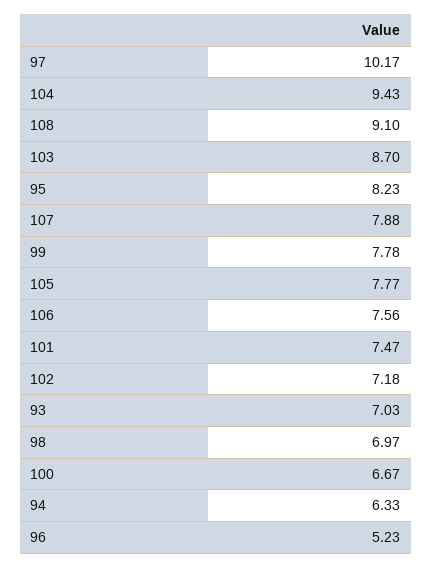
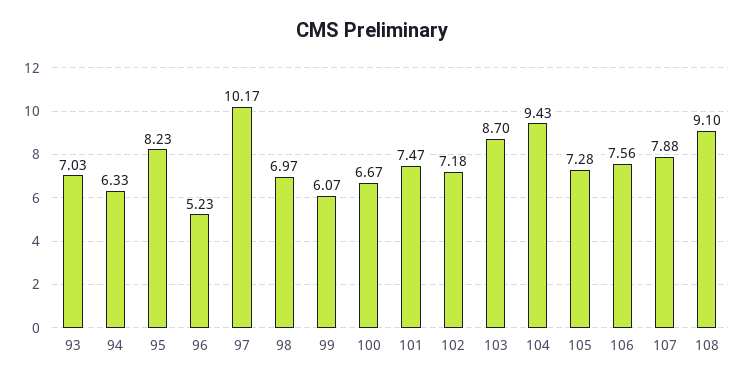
99: 7.78 -> 6.07
105: 7.77 -> 7.28

